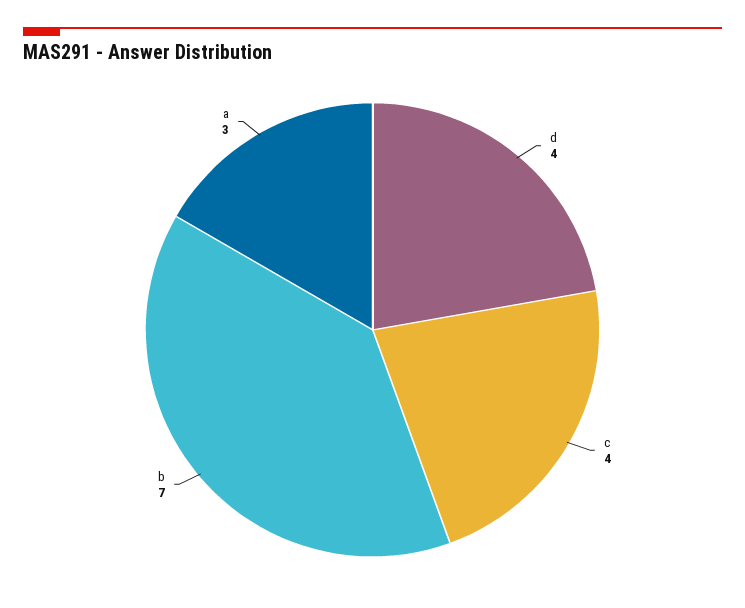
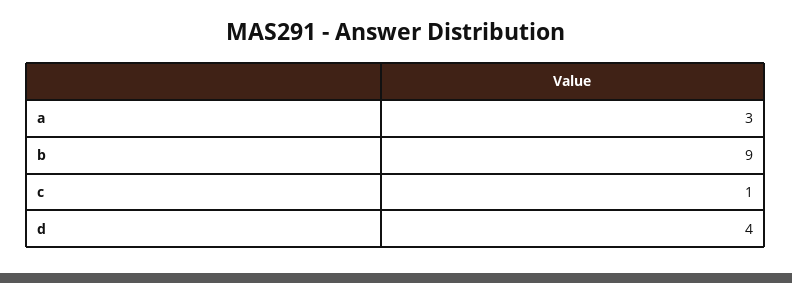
c: 4 -> 1
b: 7 -> 9

